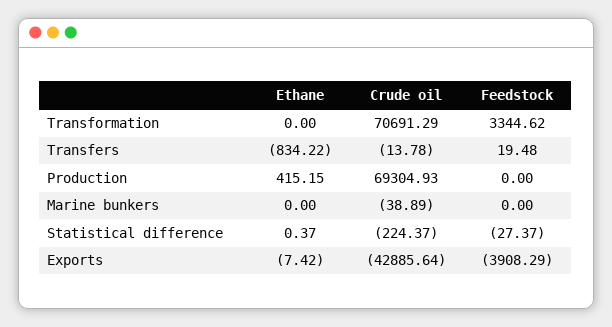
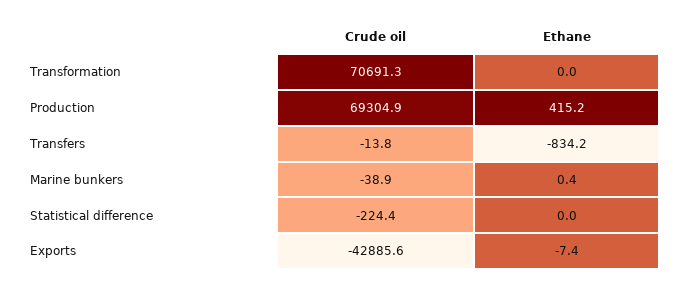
Feedstock, Transformation: 3344.62 -> none
Feedstock, Transfers: 19.48 -> none
Feedstock, Production: 0 -> none
Ethane, Marine bunkers: 0 -> 0.4
Feedstock, Marine bunkers: 0 -> none
Ethane, Statistical difference: 0.37 -> 0
Feedstock, Statistical difference: -27.37 -> none
Feedstock, Exports: -3908.29 -> none

